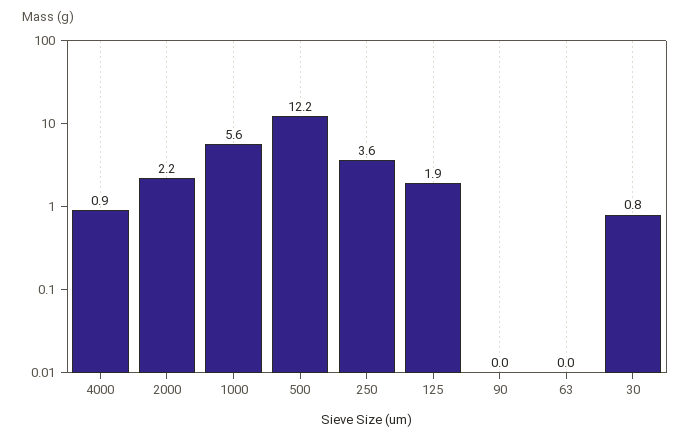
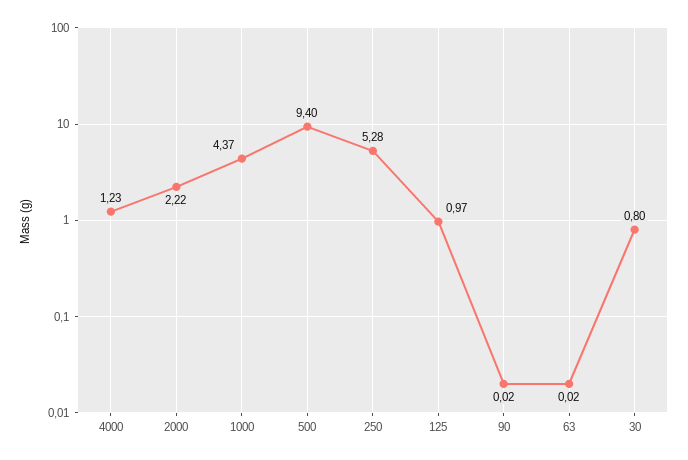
4000: 0.9 -> 1.23
1000: 5.6 -> 4.37
500: 12.2 -> 9.4
250: 3.6 -> 5.28
125: 1.9 -> 0.97

